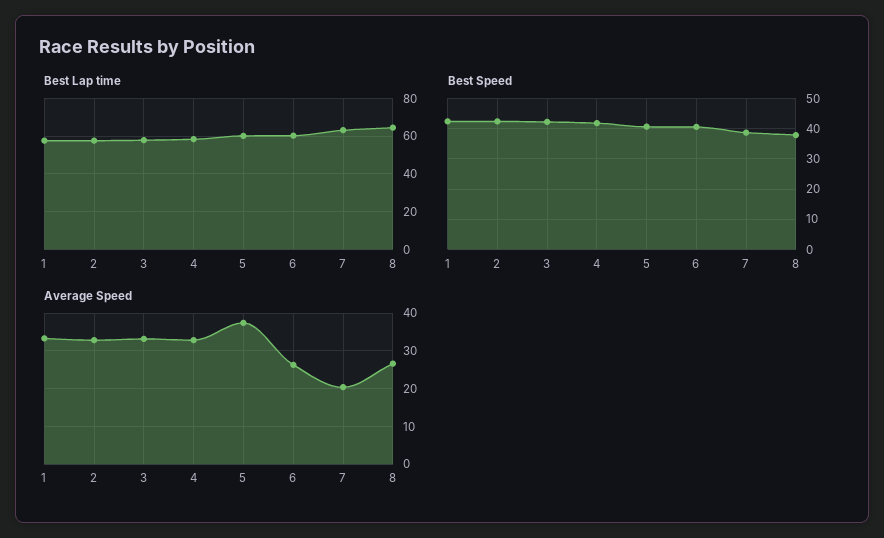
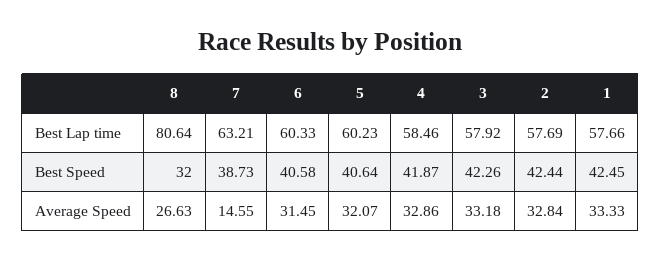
Best Lap time, 8: 65 -> 80.64
Best Speed, 8: 38 -> 32
Average Speed, 5: 38 -> 32.07
Average Speed, 6: 26 -> 31.45
Average Speed, 7: 20 -> 14.55

